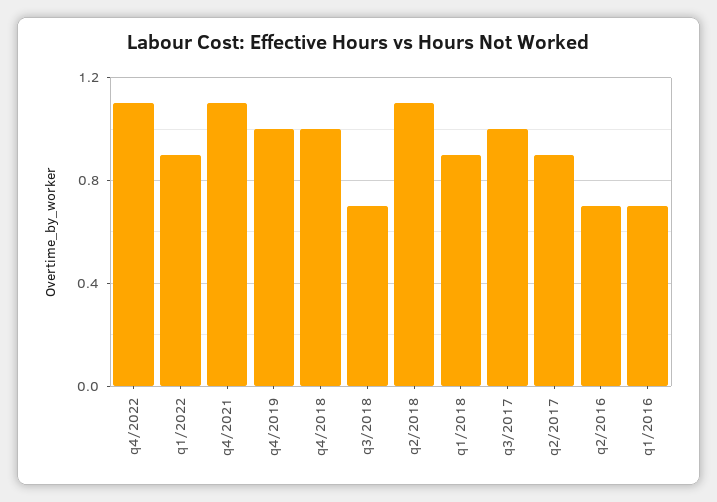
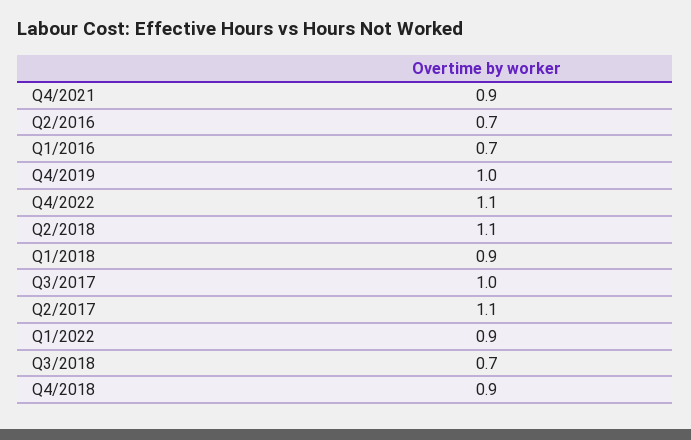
q4/2021: 1.1 -> 0.9
q4/2018: 1 -> 0.9
q2/2017: 0.9 -> 1.1

